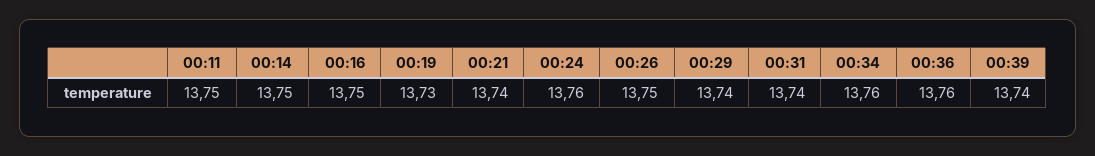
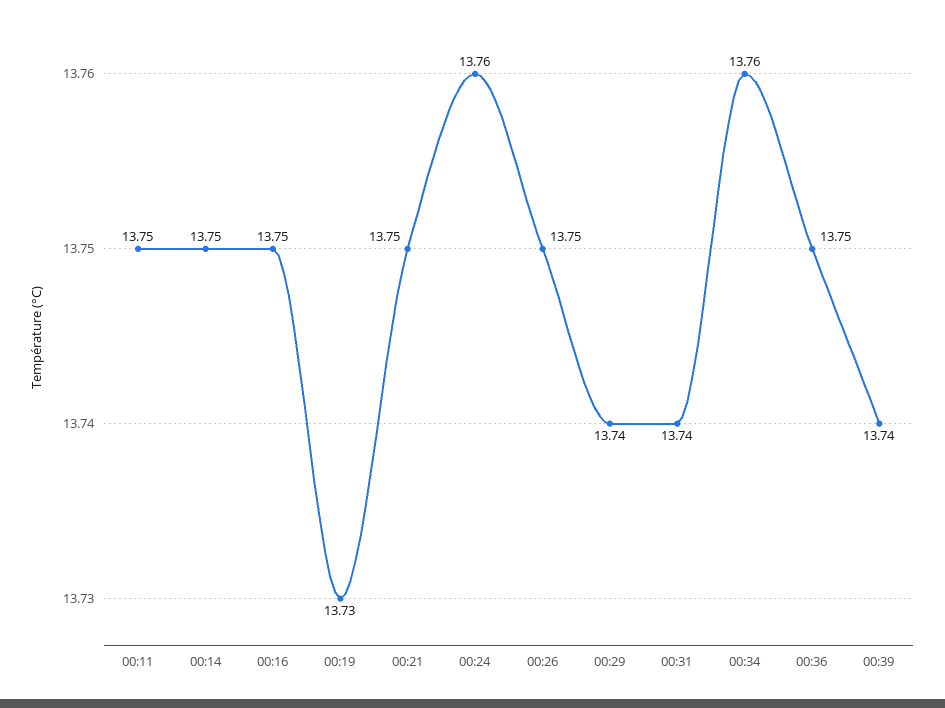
00:21: 13.74 -> 13.75
00:36: 13.76 -> 13.75

